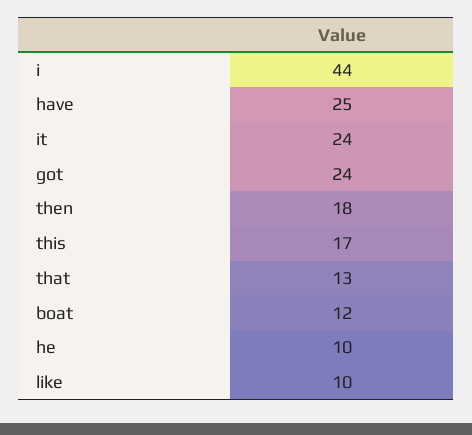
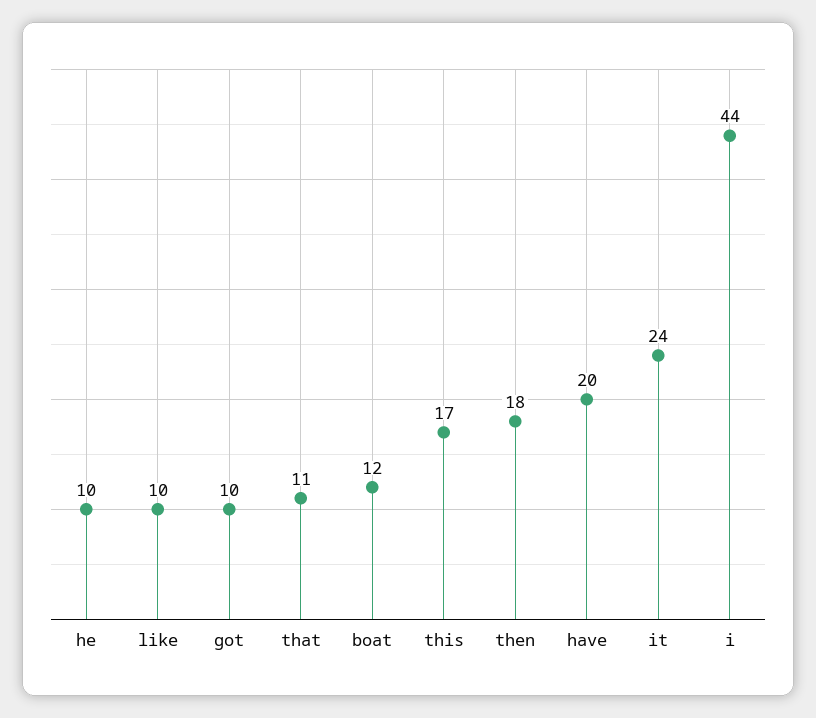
have: 25 -> 20
got: 24 -> 10
that: 13 -> 11

